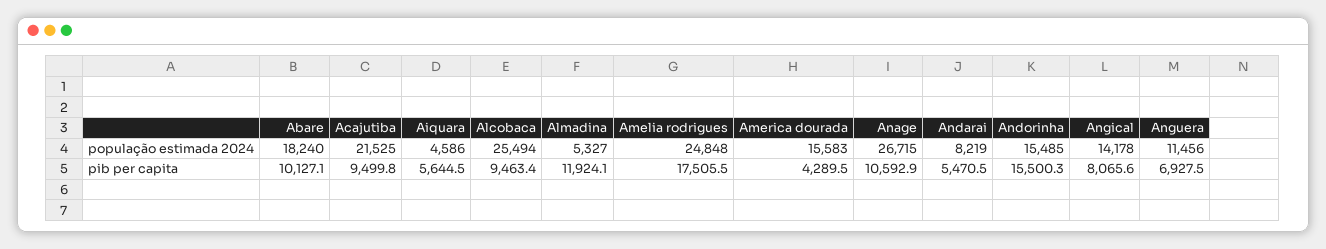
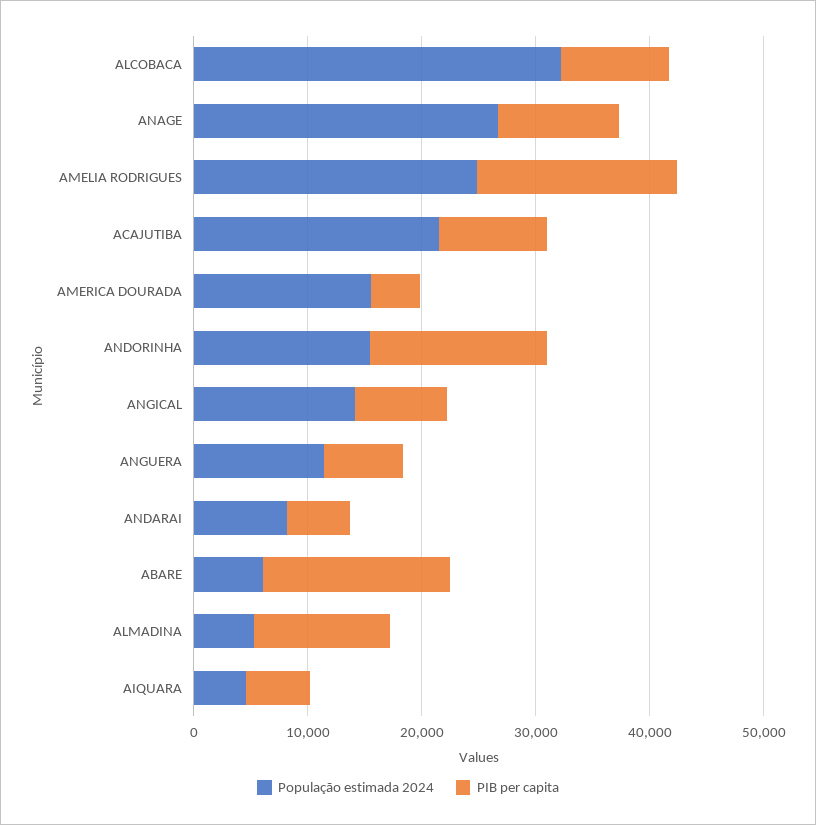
população estimada 2024, Abare: 18240 -> 6000
população estimada 2024, Alcobaca: 25494 -> 32000
pib per capita, Abare: 10127.1 -> 16000

